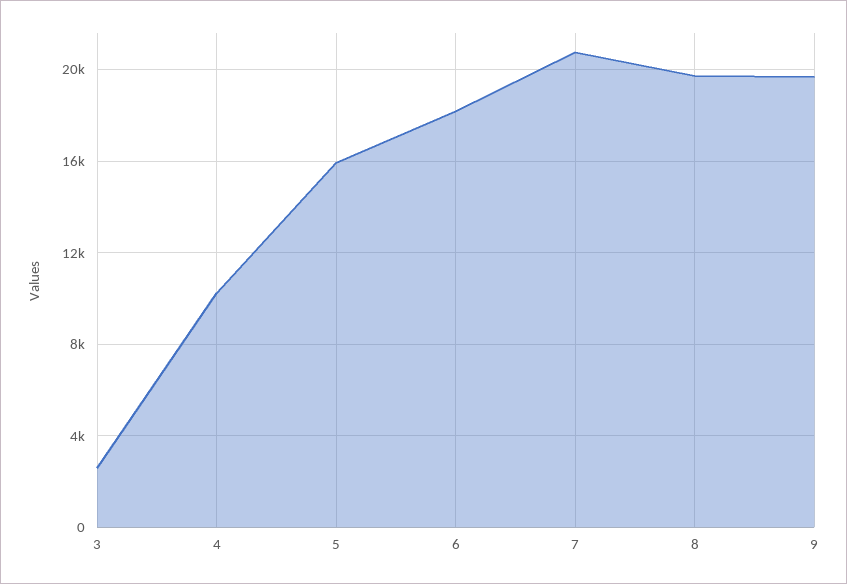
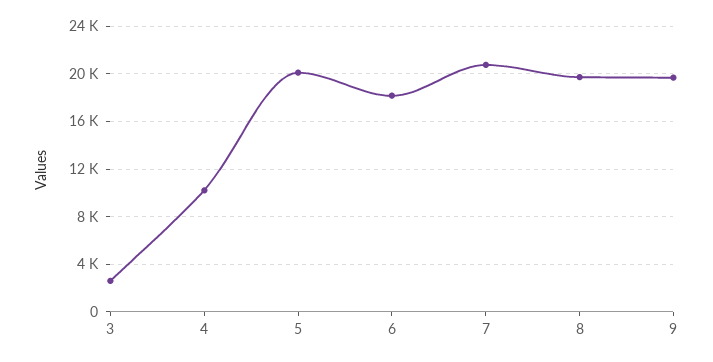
5: 16000 -> 20000

